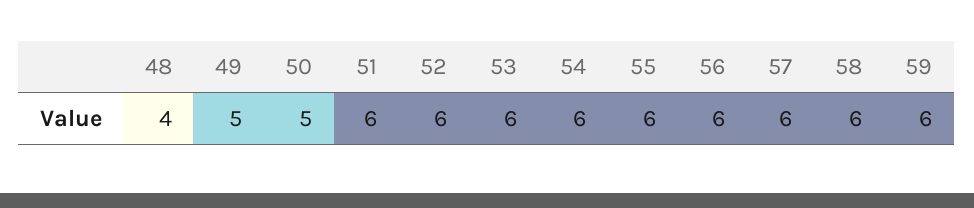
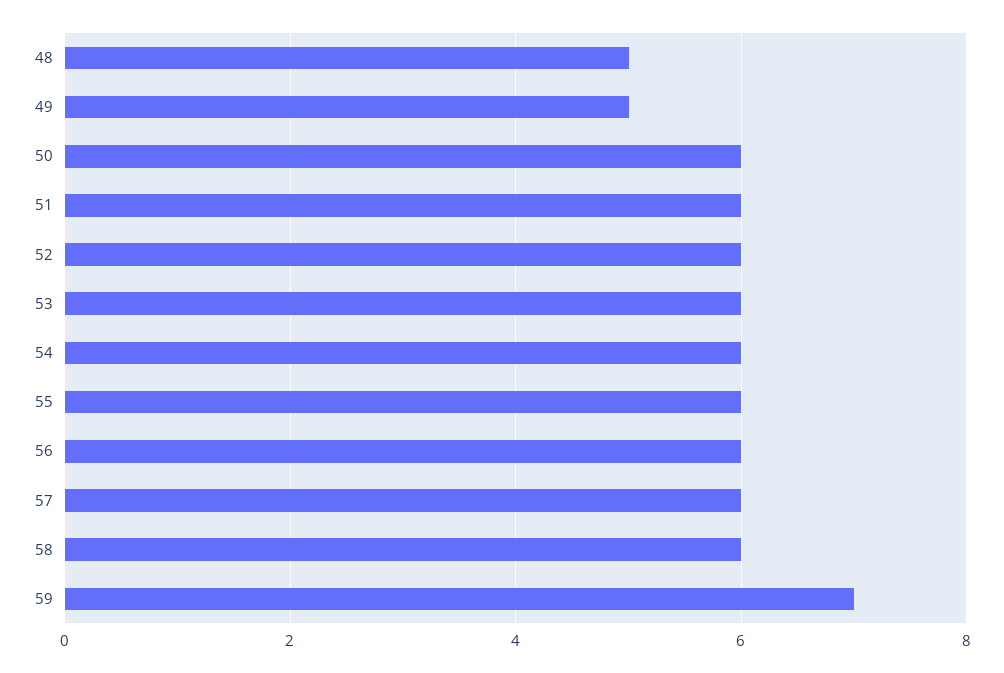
48: 4 -> 5
50: 5 -> 6
59: 6 -> 7

